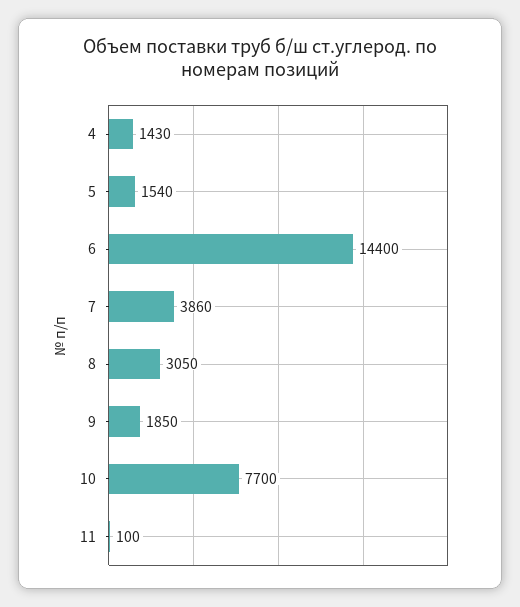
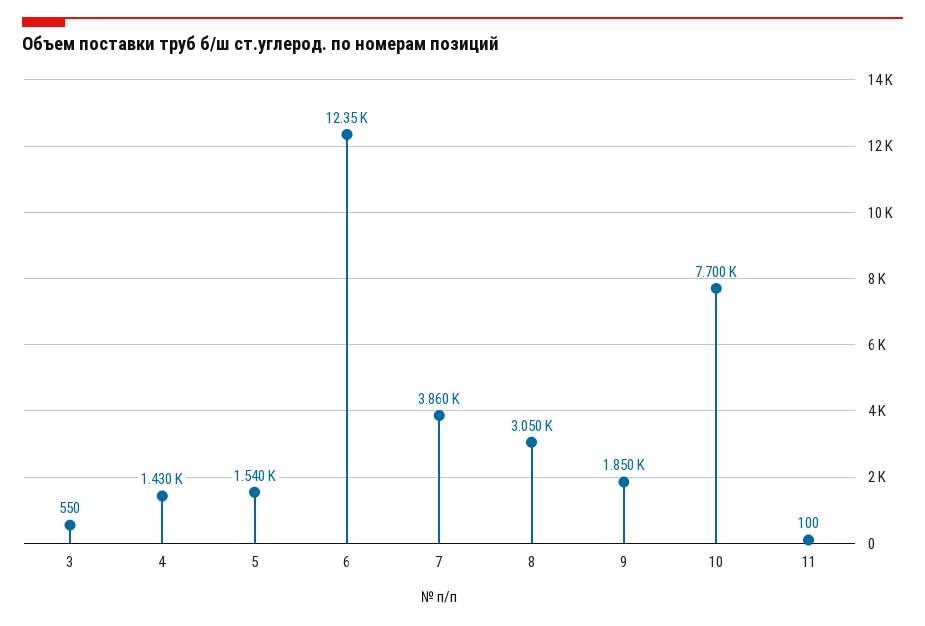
6: 14400 -> 12350
3: none -> 550

